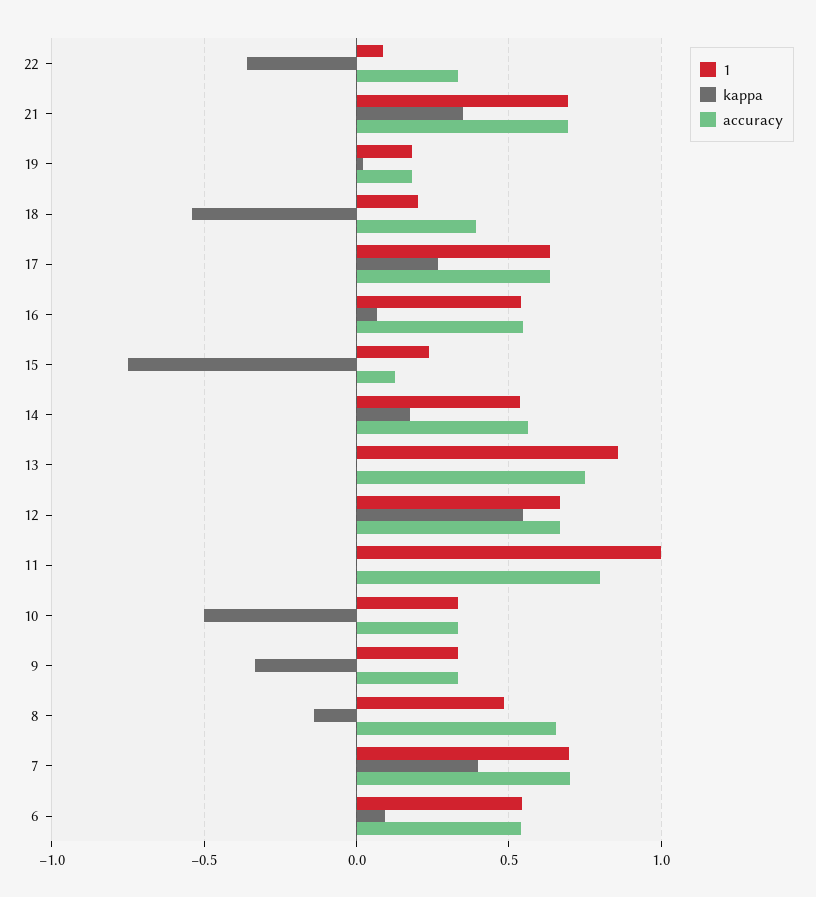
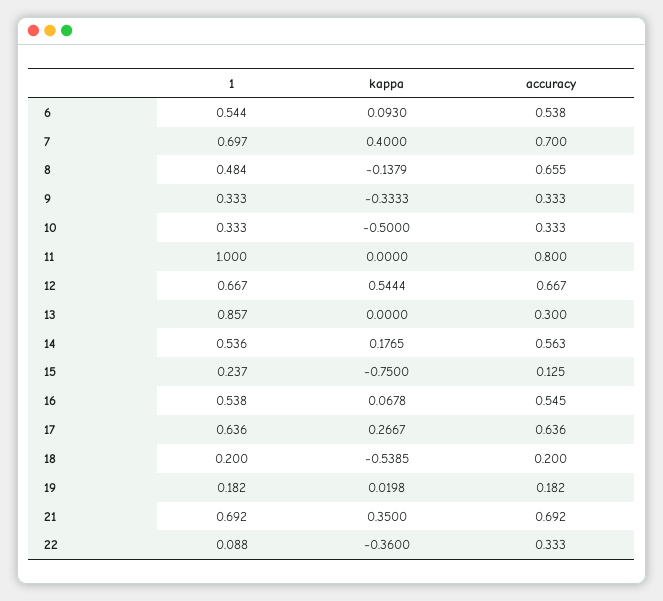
accuracy, 18: 0.4 -> 0.2
accuracy, 13: 0.75 -> 0.3

